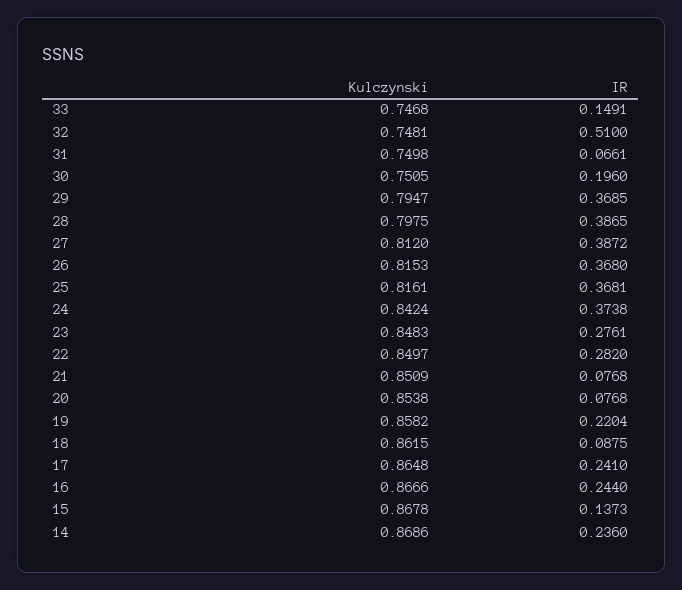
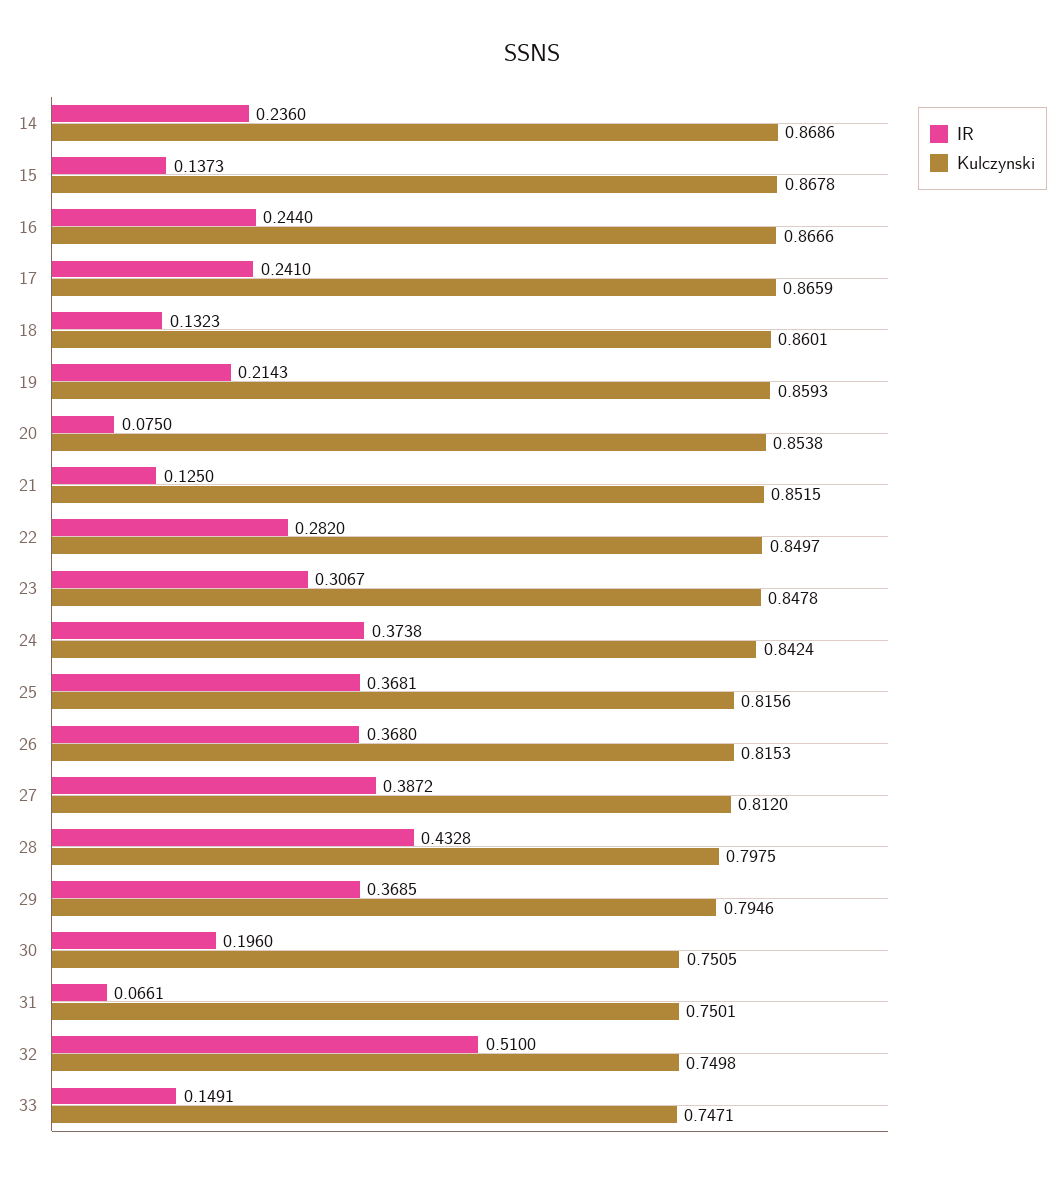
Kulczynski, 33: 0.7468 -> 0.7471
Kulczynski, 32: 0.7481 -> 0.7498
Kulczynski, 31: 0.7498 -> 0.7501
Kulczynski, 29: 0.7947 -> 0.7946
IR, 28: 0.3865 -> 0.4328
Kulczynski, 25: 0.8161 -> 0.8156
Kulczynski, 23: 0.8483 -> 0.8478
IR, 23: 0.2761 -> 0.3067
Kulczynski, 21: 0.8509 -> 0.8515
IR, 21: 0.0768 -> 0.125
IR, 20: 0.0768 -> 0.075
Kulczynski, 19: 0.8582 -> 0.8593
IR, 19: 0.2204 -> 0.2143
Kulczynski, 18: 0.8615 -> 0.8601
IR, 18: 0.0875 -> 0.1323
Kulczynski, 17: 0.8648 -> 0.8659

